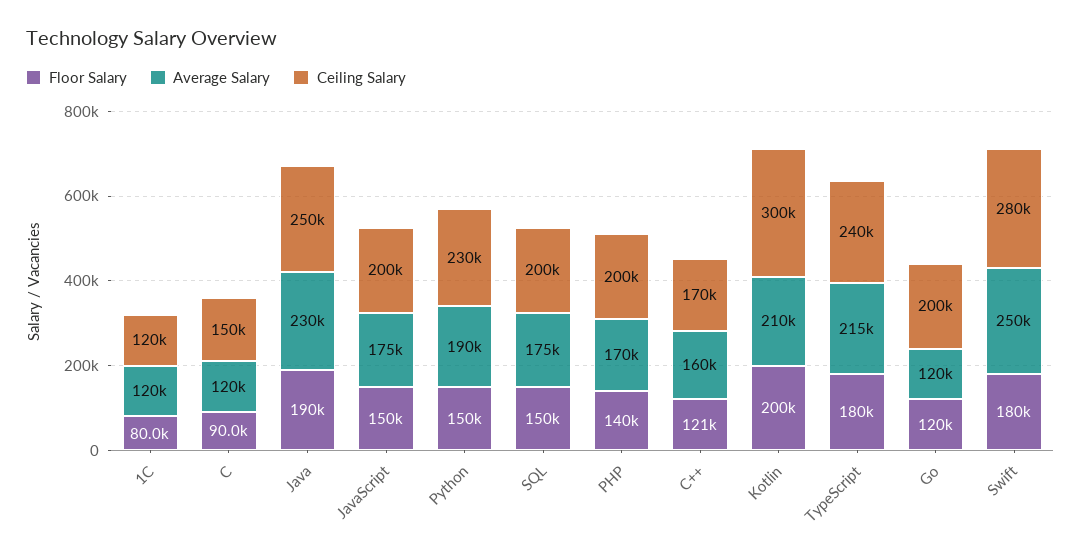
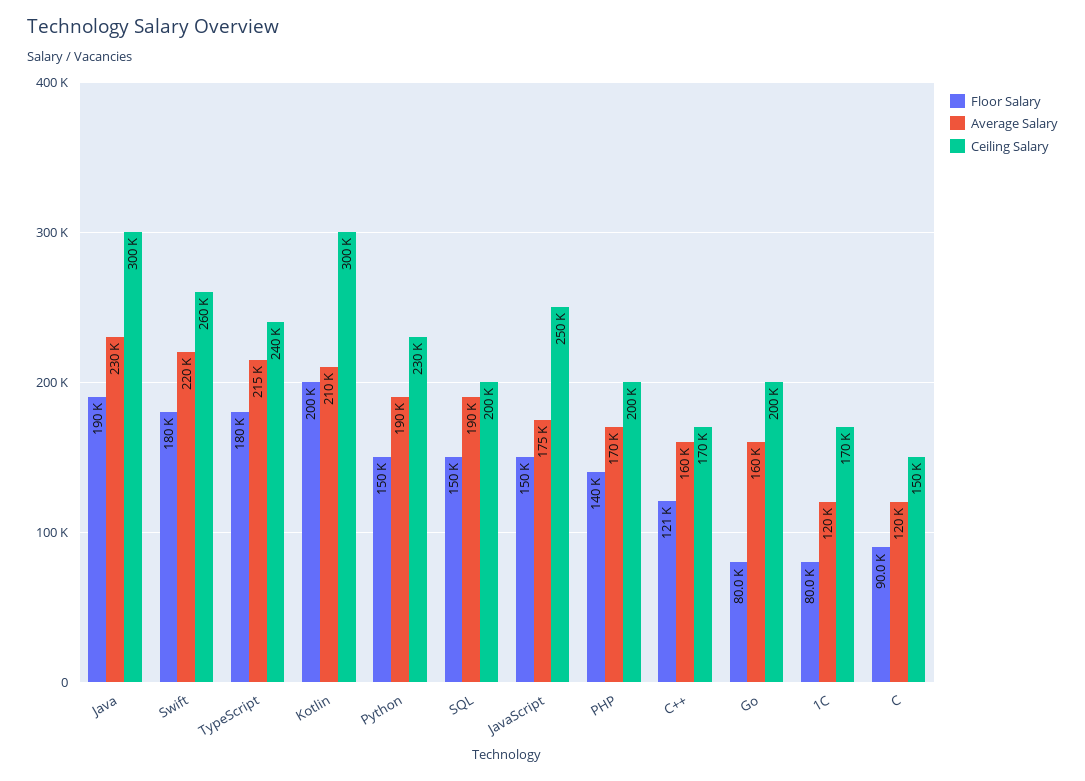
Ceiling Salary, 1С: 120000 -> 170000
Ceiling Salary, Java: 250000 -> 300000
Ceiling Salary, JavaScript: 200000 -> 250000
Average Salary, SQL: 175000 -> 190000
Floor Salary, Go: 120000 -> 80000
Average Salary, Go: 120000 -> 160000
Average Salary, Swift: 250000 -> 220000
Ceiling Salary, Swift: 280000 -> 260000

